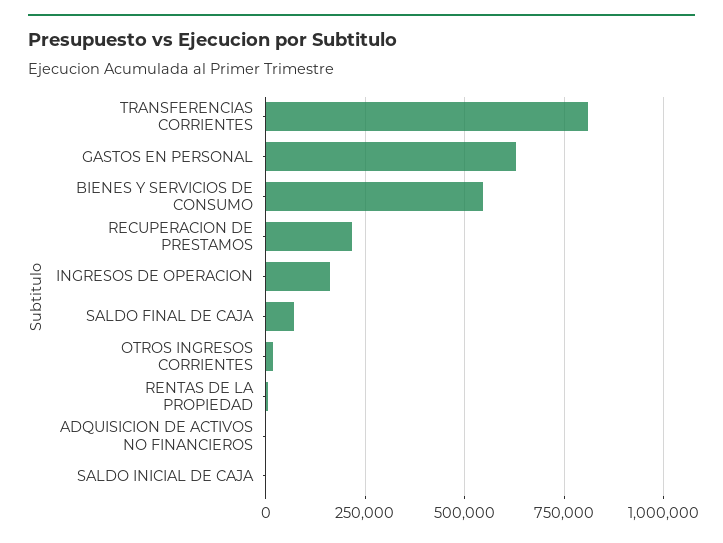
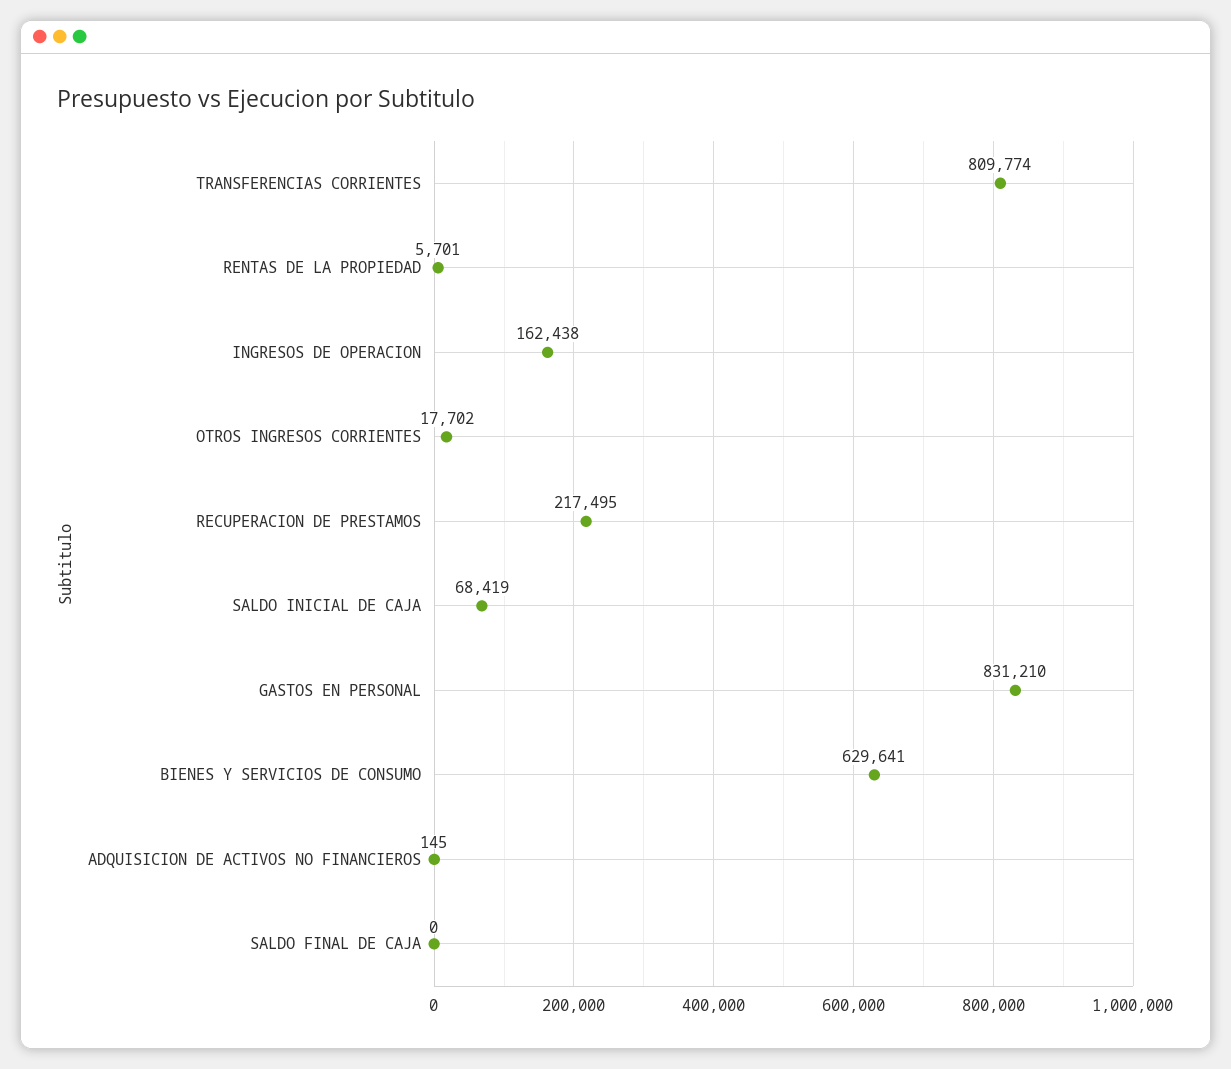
GASTOS EN PERSONAL: 625000 -> 831210
BIENES Y SERVICIOS DE CONSUMO: 550000 -> 629641
SALDO FINAL DE CAJA: 75000 -> 0
SALDO INICIAL DE CAJA: 0 -> 68419

